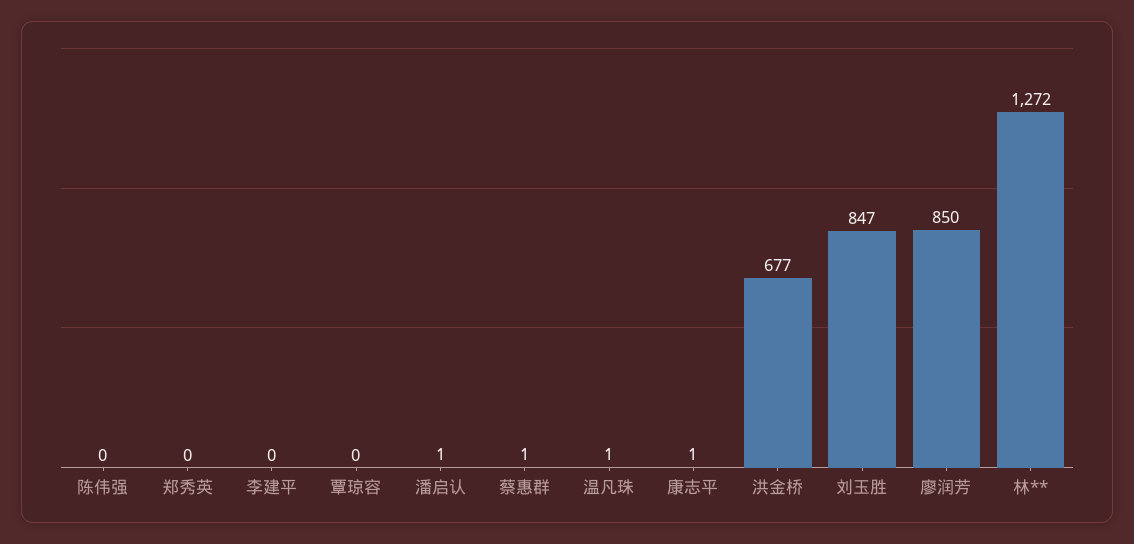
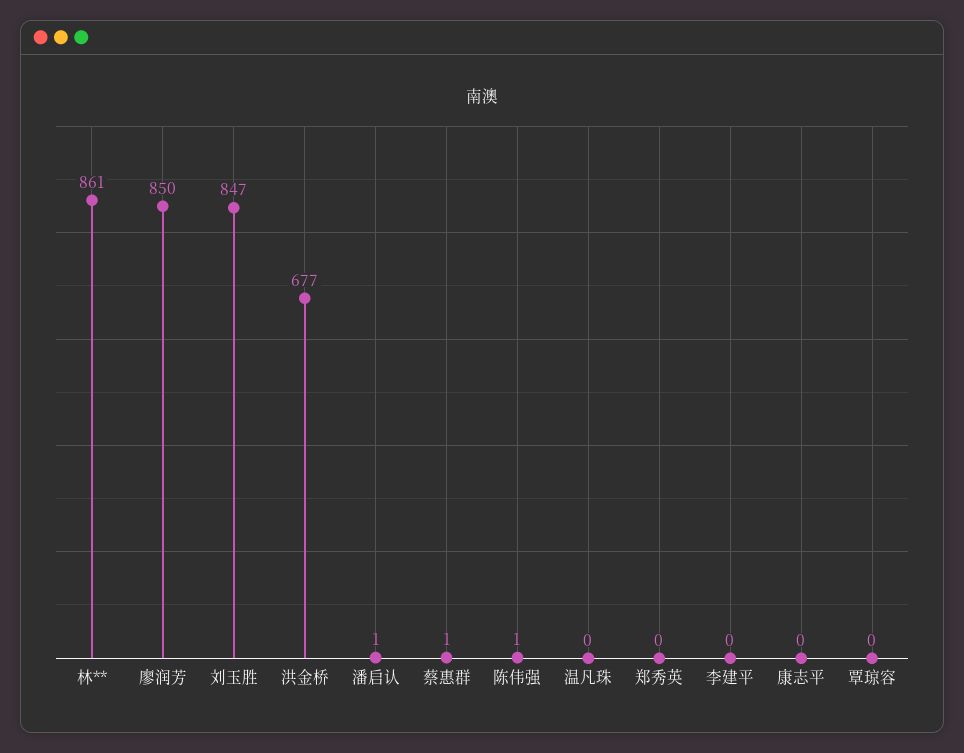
陈伟强: 0 -> 1
温凡珠: 1 -> 0
康志平: 1 -> 0
林**: 1272 -> 861

